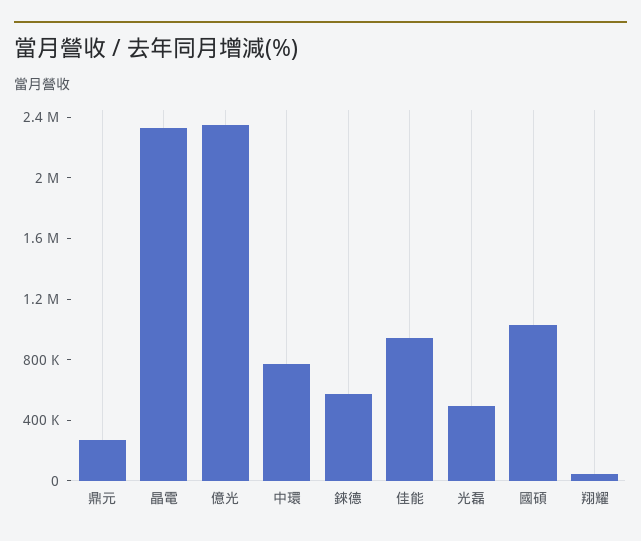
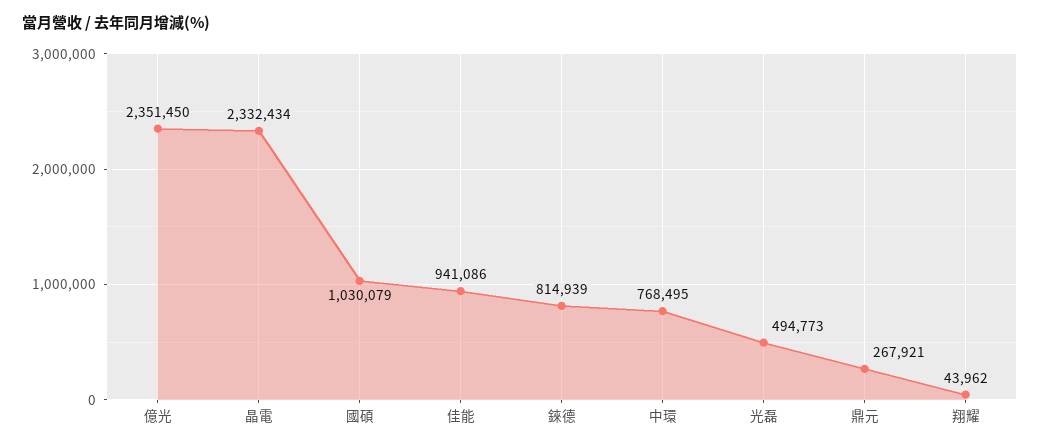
錸德: 600000 -> 814939

